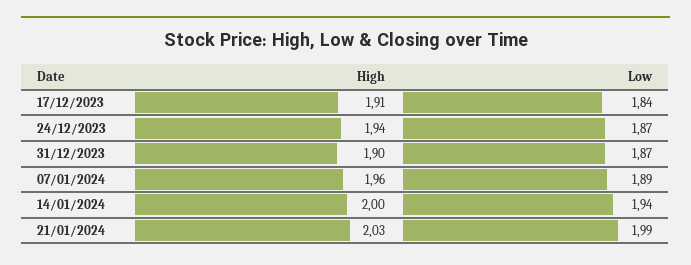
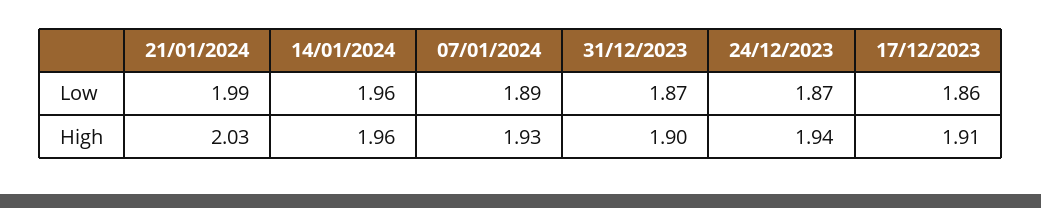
Low, 17/12/2023: 1.84 -> 1.86
High, 07/01/2024: 1.96 -> 1.93
High, 14/01/2024: 2 -> 1.96
Low, 14/01/2024: 1.94 -> 1.96

